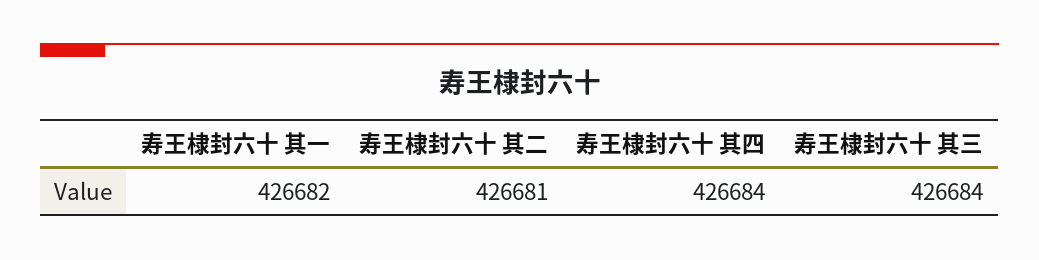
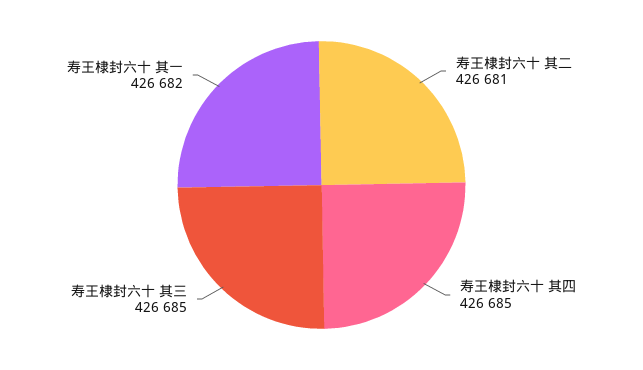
寿王棣封六十 其四: 426684 -> 426685
寿王棣封六十 其三: 426684 -> 426685

